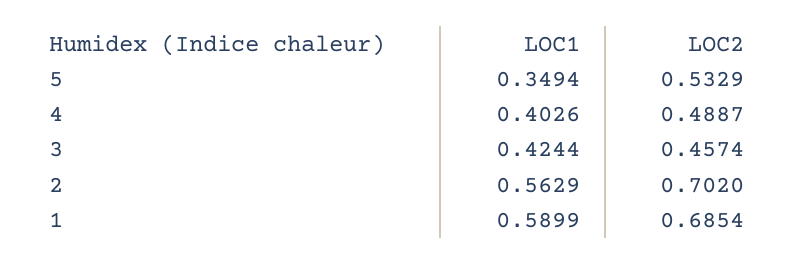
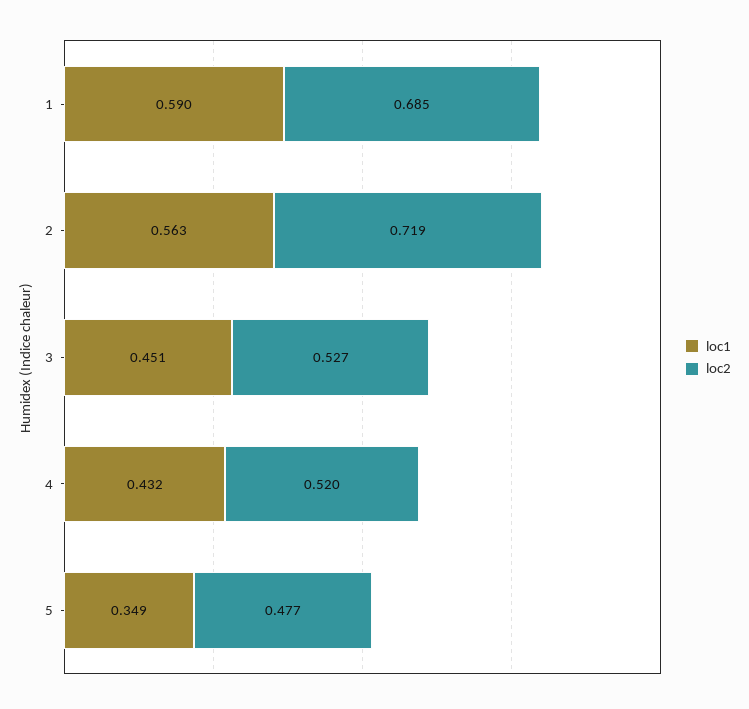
LOC2, 5: 0.5329 -> 0.477
LOC1, 4: 0.4026 -> 0.432
LOC2, 4: 0.4887 -> 0.52
LOC1, 3: 0.4244 -> 0.451
LOC2, 3: 0.4574 -> 0.527
LOC2, 2: 0.702 -> 0.719

